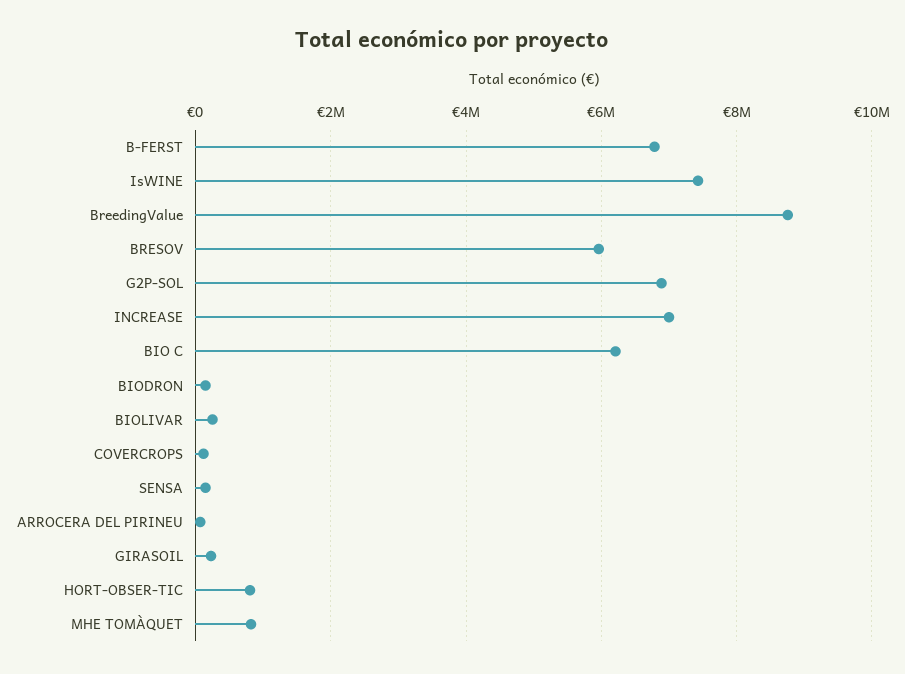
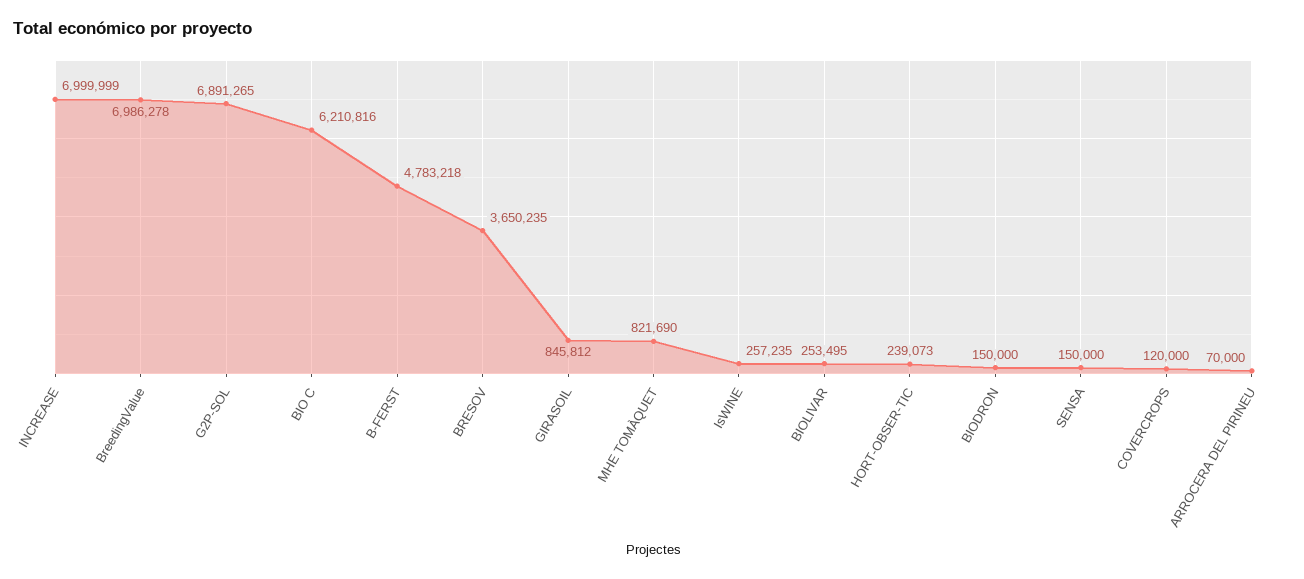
B-FERST: 6800000 -> 4783218
IsWINE: 7400000 -> 257235
BreedingValue: 8800000 -> 6986278
BRESOV: 6000000 -> 3650235
GIRASOIL: 200000 -> 845812
HORT-OBSER-TIC: 800000 -> 239073

